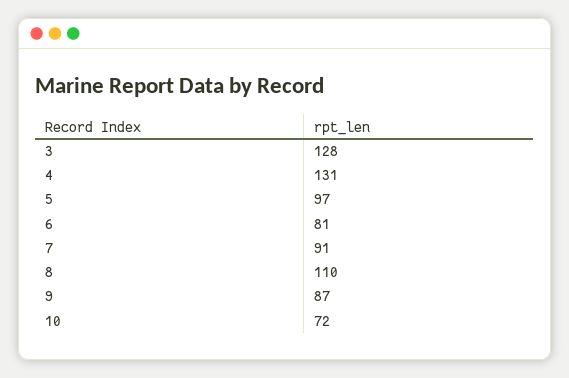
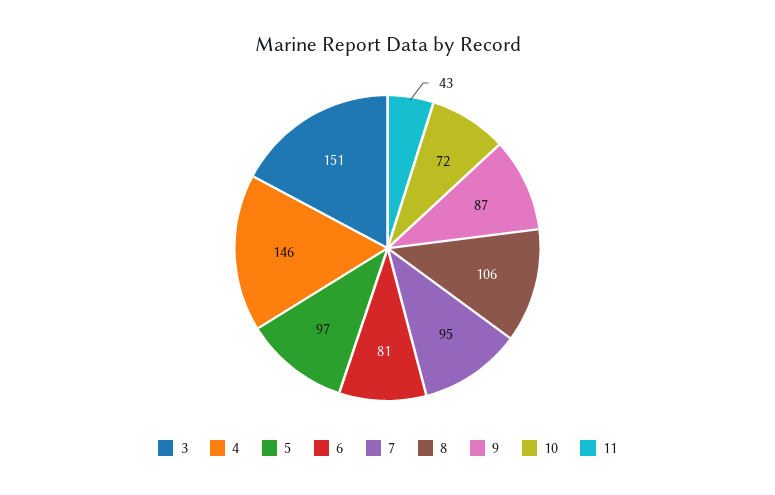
3: 128 -> 151
4: 131 -> 146
7: 91 -> 95
8: 110 -> 106
11: none -> 43

